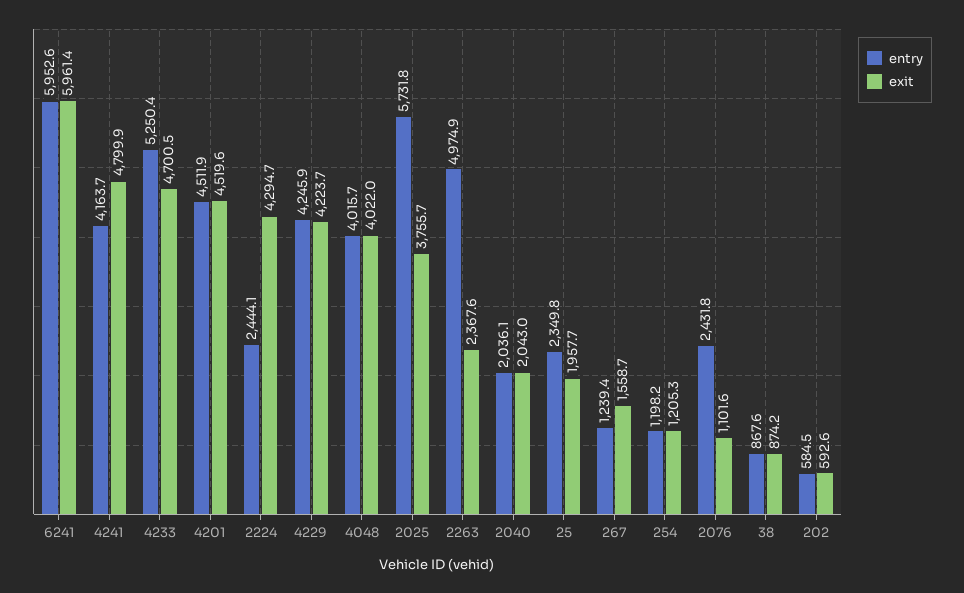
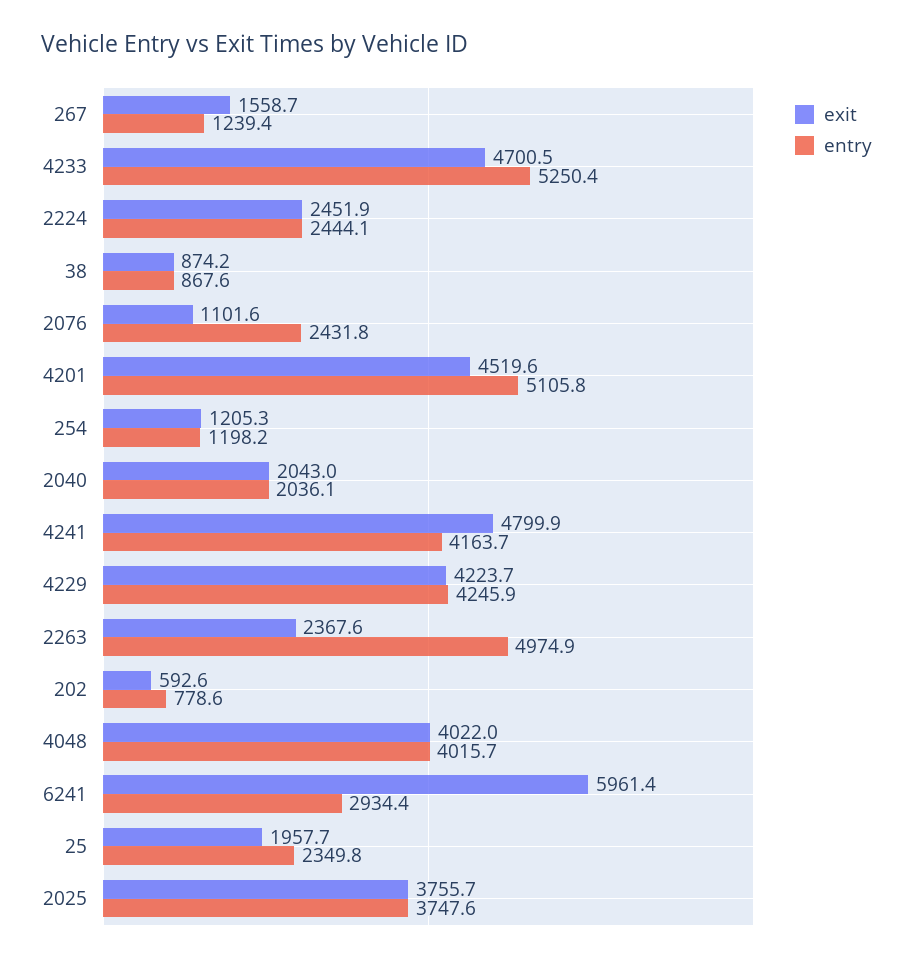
entry, 6241: 5952.6 -> 2934.4
entry, 4201: 4511.9 -> 5105.8
exit, 2224: 4294.7 -> 2451.9
entry, 2025: 5731.8 -> 3747.6
entry, 202: 584.5 -> 778.6

